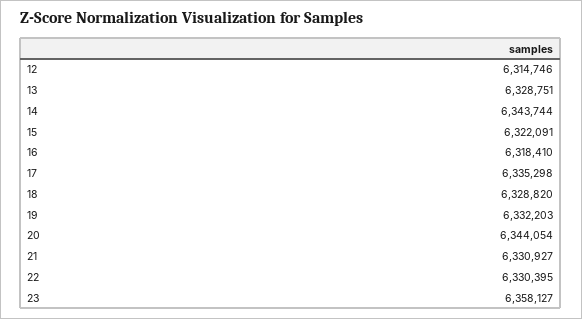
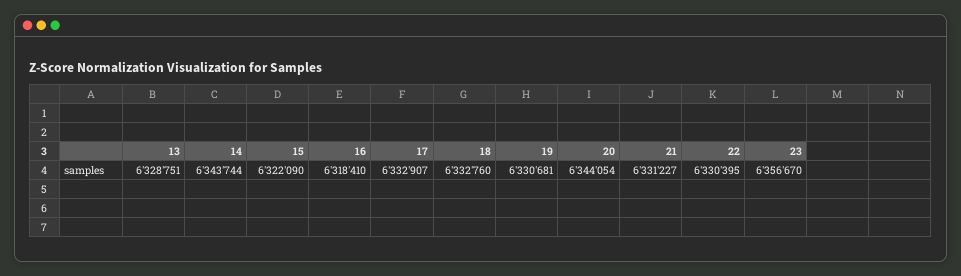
12: 6314746 -> none
15: 6322091 -> 6322090
17: 6335298 -> 6332907
18: 6328820 -> 6332760
19: 6332203 -> 6330681
21: 6330927 -> 6331227
23: 6358127 -> 6356670

